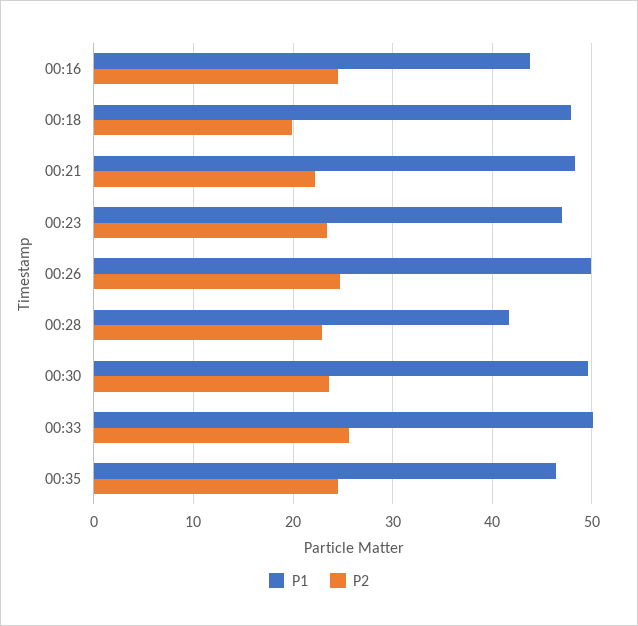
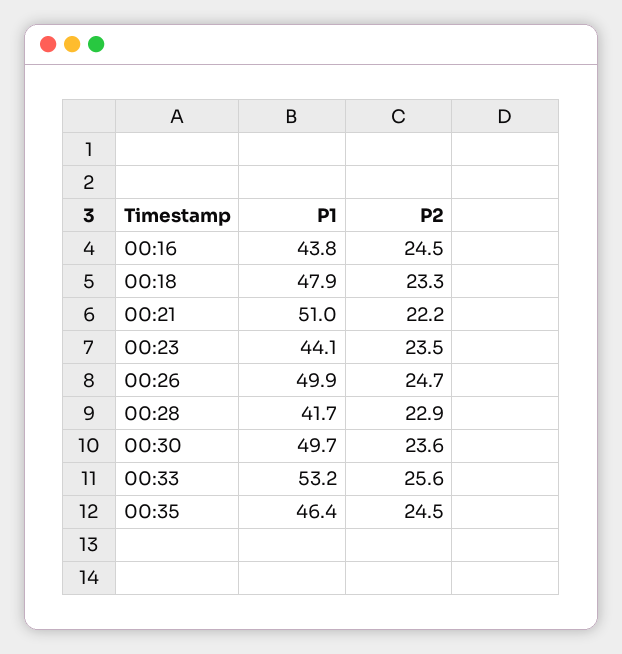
P2, 00:18: 20 -> 23.3
P1, 00:21: 48 -> 51
P1, 00:23: 47 -> 44.1
P1, 00:33: 50 -> 53.2

